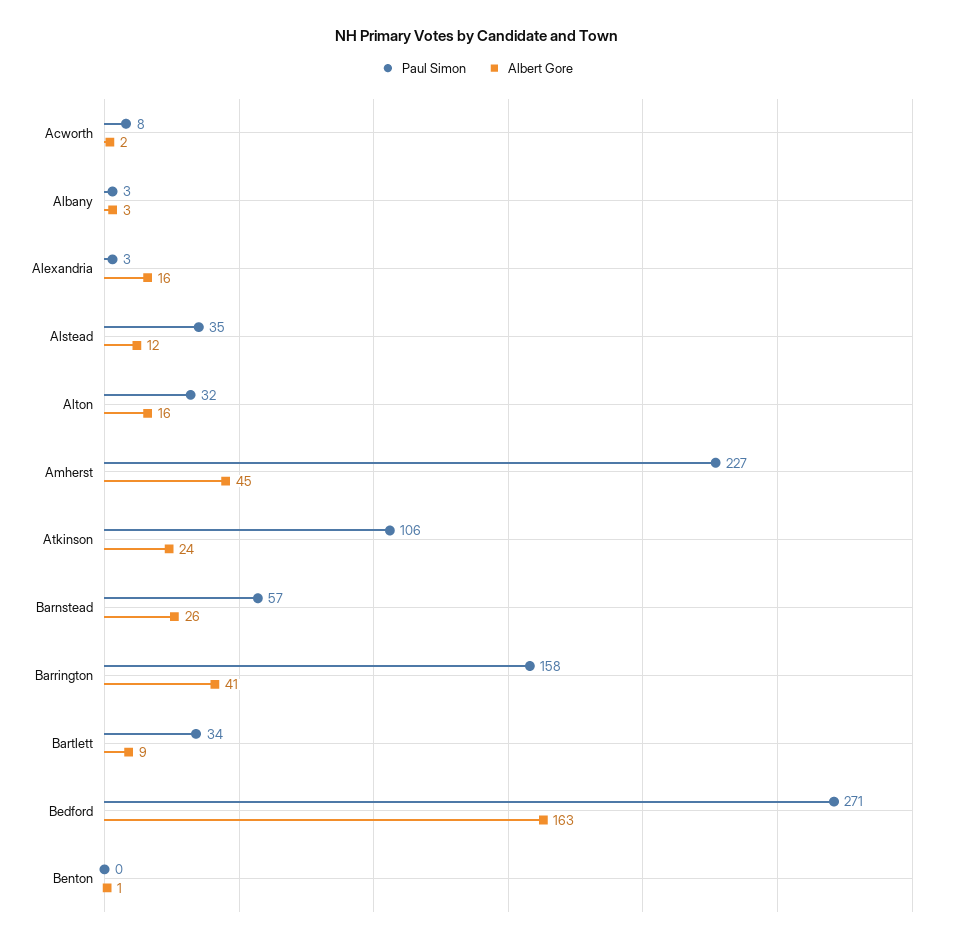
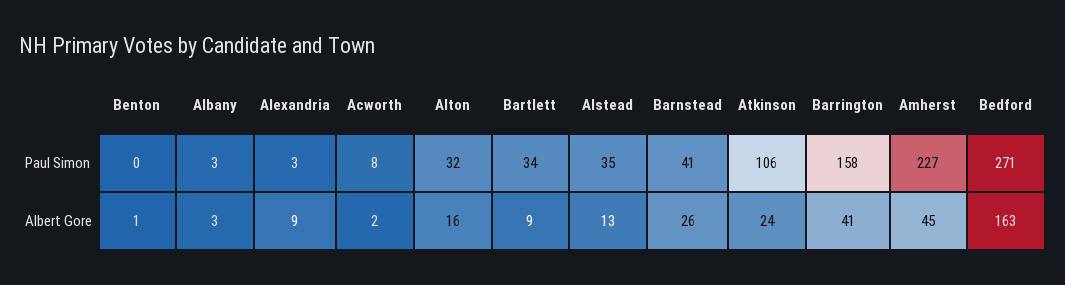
Albert Gore, Alexandria: 16 -> 9
Albert Gore, Alstead: 12 -> 13
Paul Simon, Barnstead: 57 -> 41

